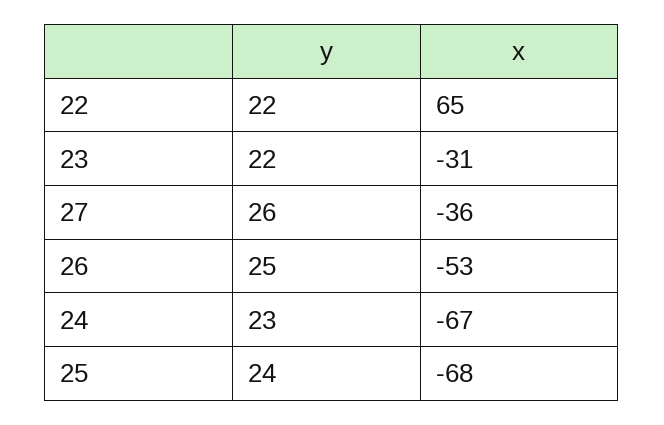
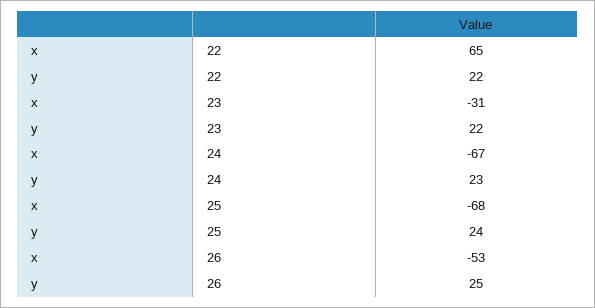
y, 27: 26 -> none
x, 27: -36 -> none

